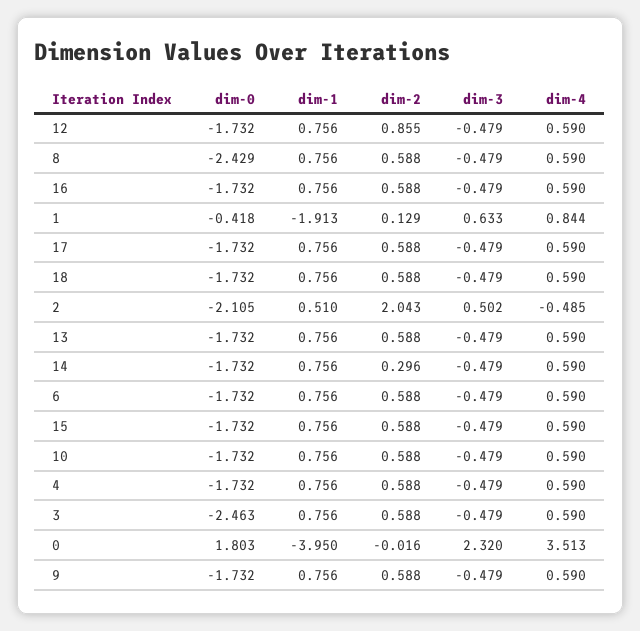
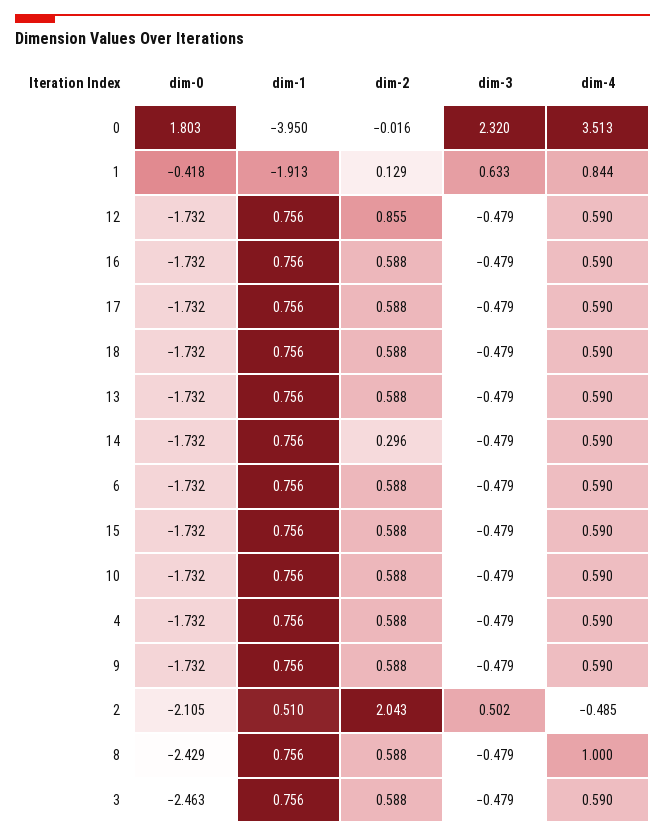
dim-4, 8: 0.59 -> 1

